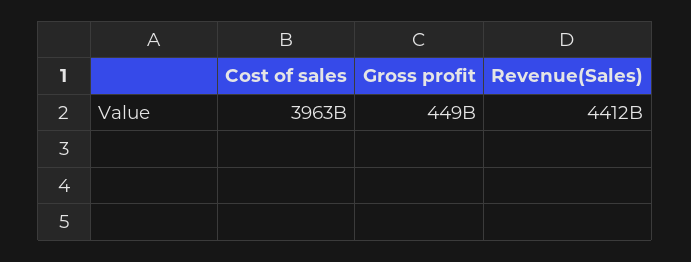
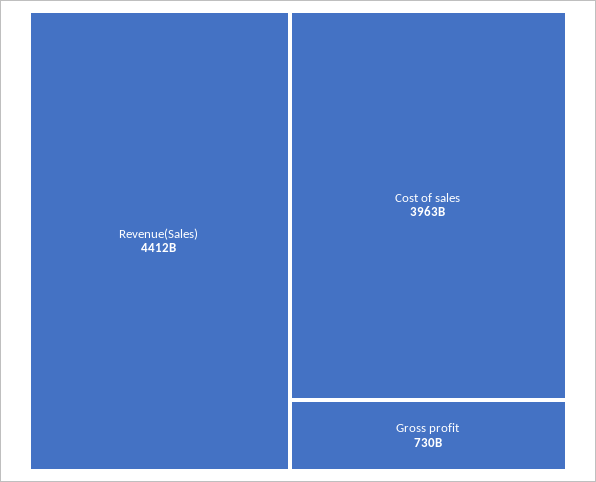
Gross profit: 449000000000 -> 730000000000

